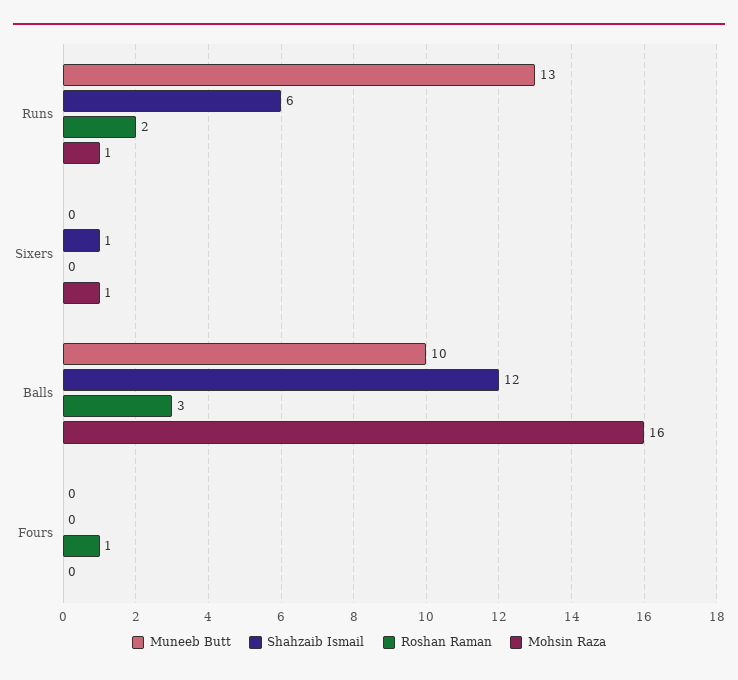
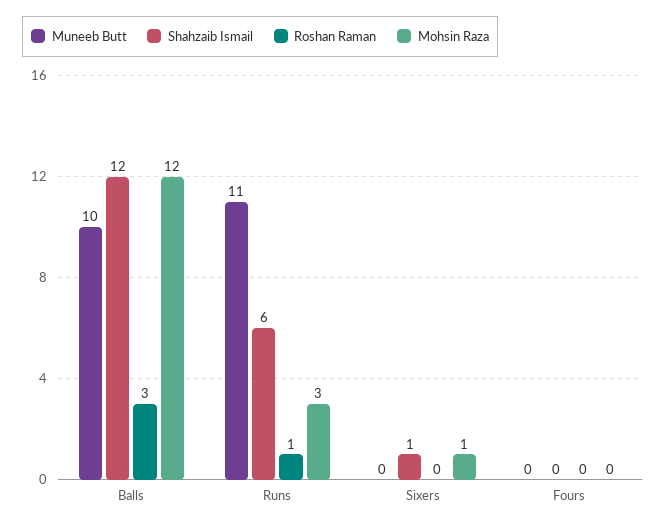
Muneeb Butt, Runs: 13 -> 11
Roshan Raman, Runs: 2 -> 1
Mohsin Raza, Runs: 1 -> 3
Mohsin Raza, Balls: 16 -> 12
Roshan Raman, Fours: 1 -> 0

